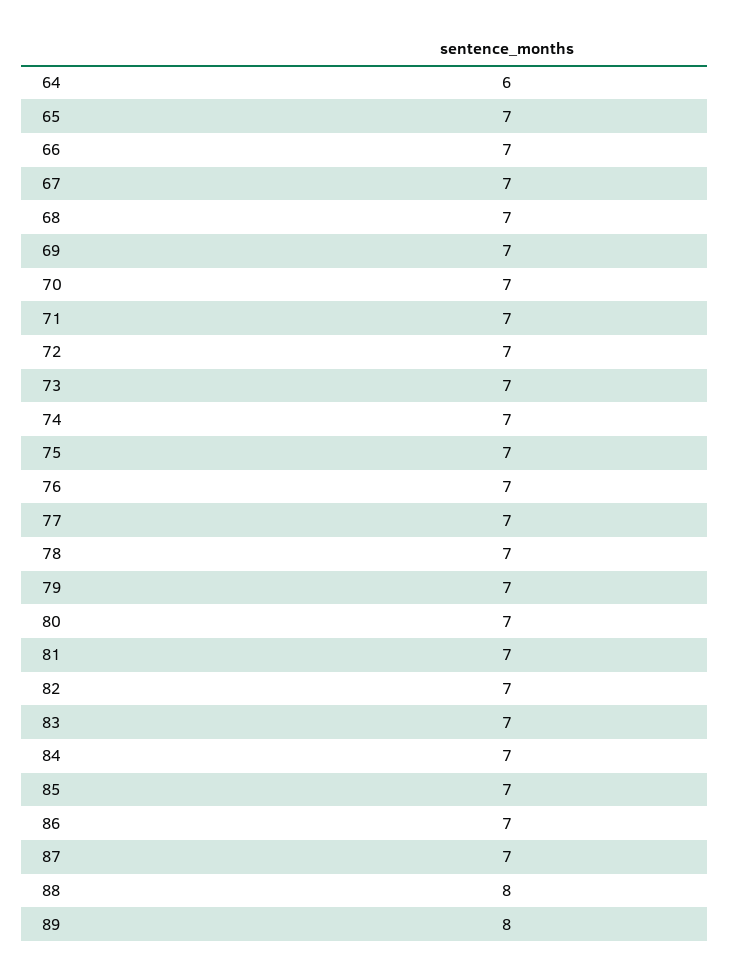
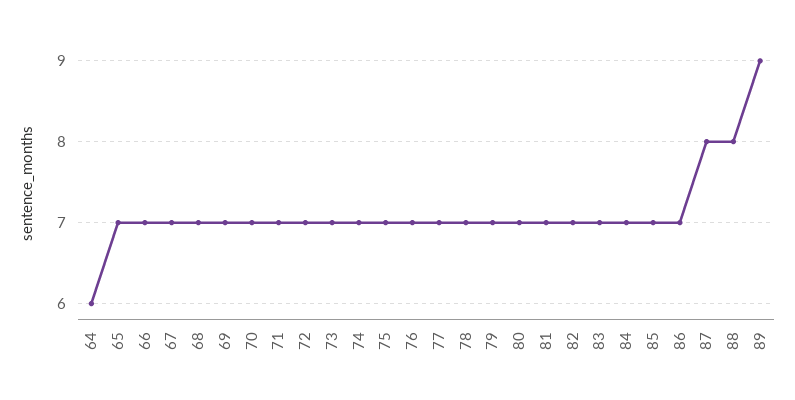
87: 7 -> 8
89: 8 -> 9

